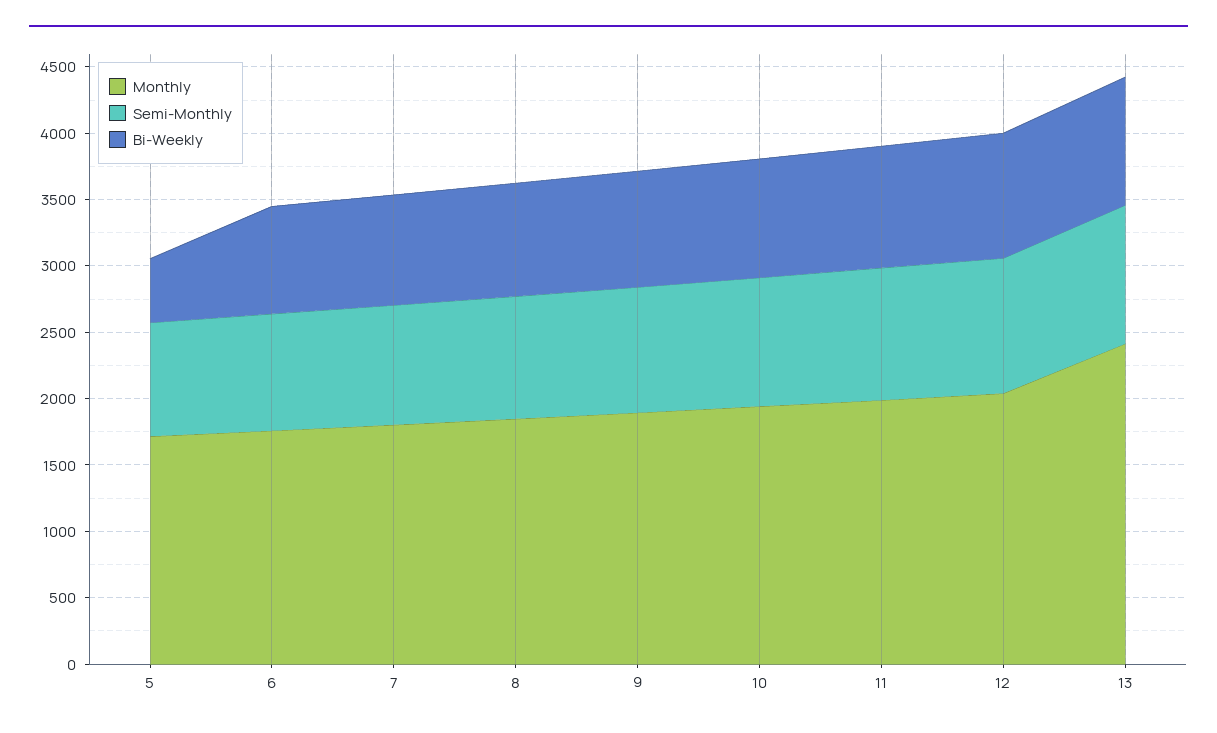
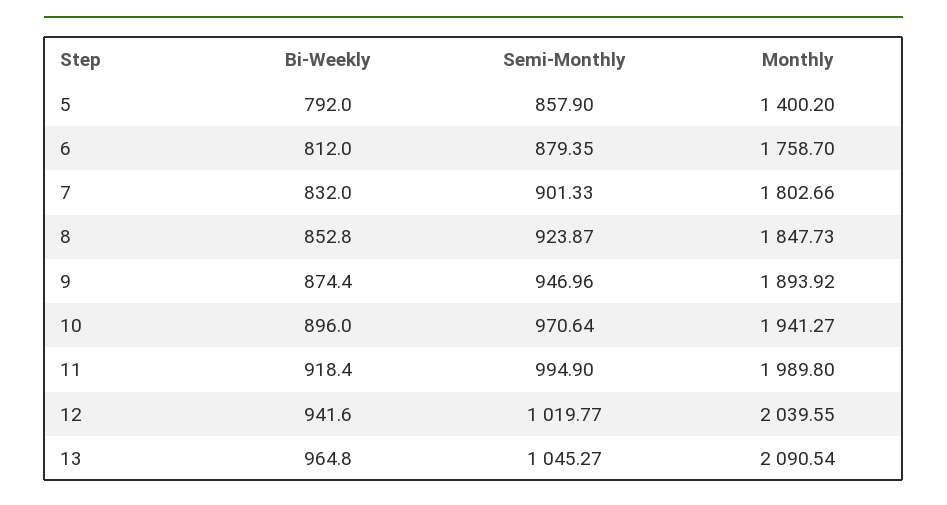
Monthly, 5: 1700 -> 1400.2
Bi-Weekly, 5: 500 -> 792
Monthly, 13: 2400 -> 2090.54

